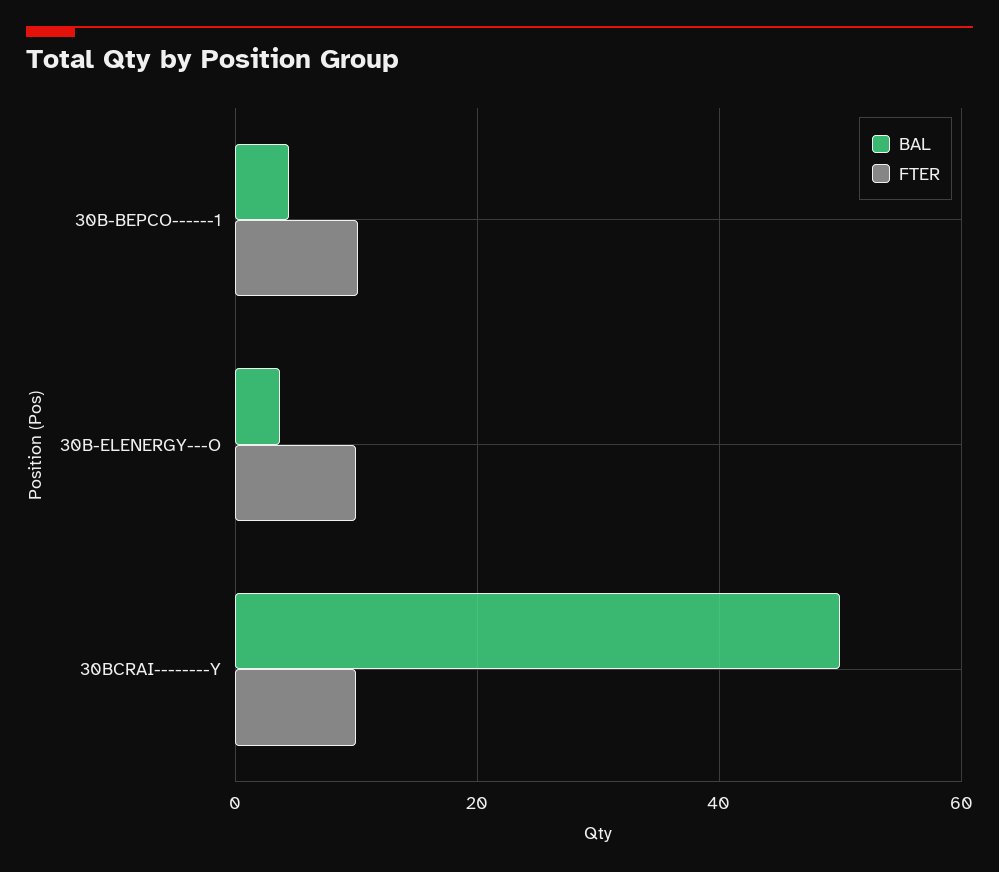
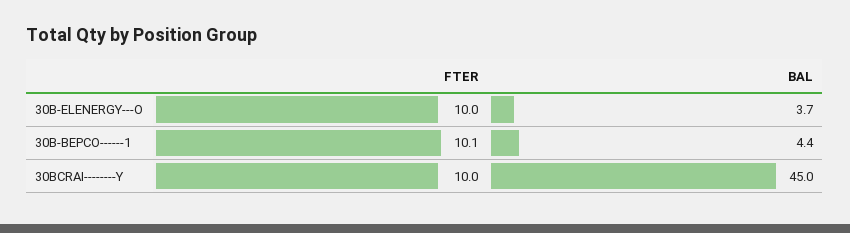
BAL, 30BCRAI--------Y: 50 -> 45

